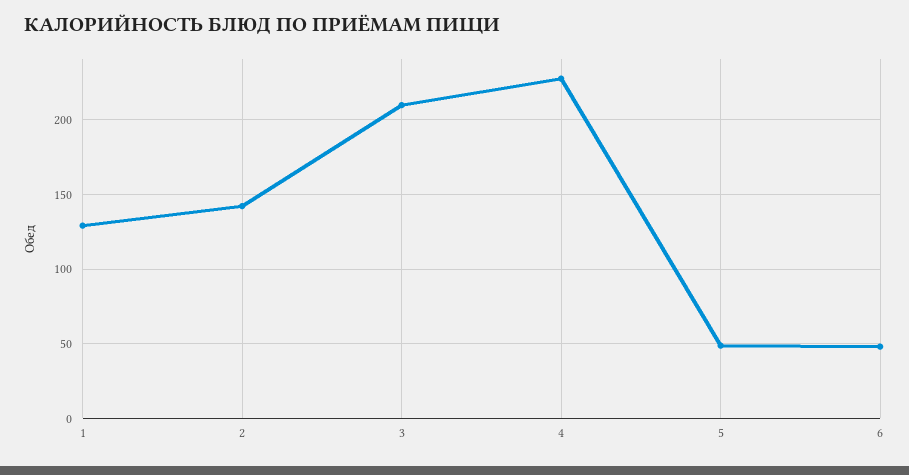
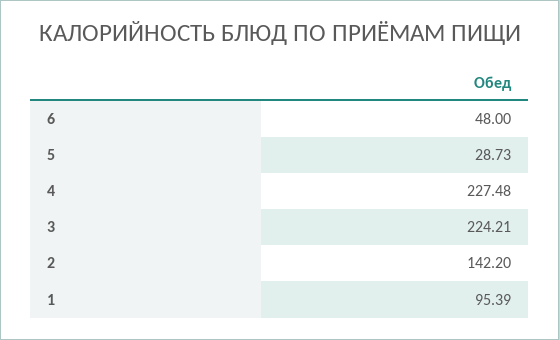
1: 130 -> 95.39
3: 210 -> 224.21
5: 50 -> 28.73

